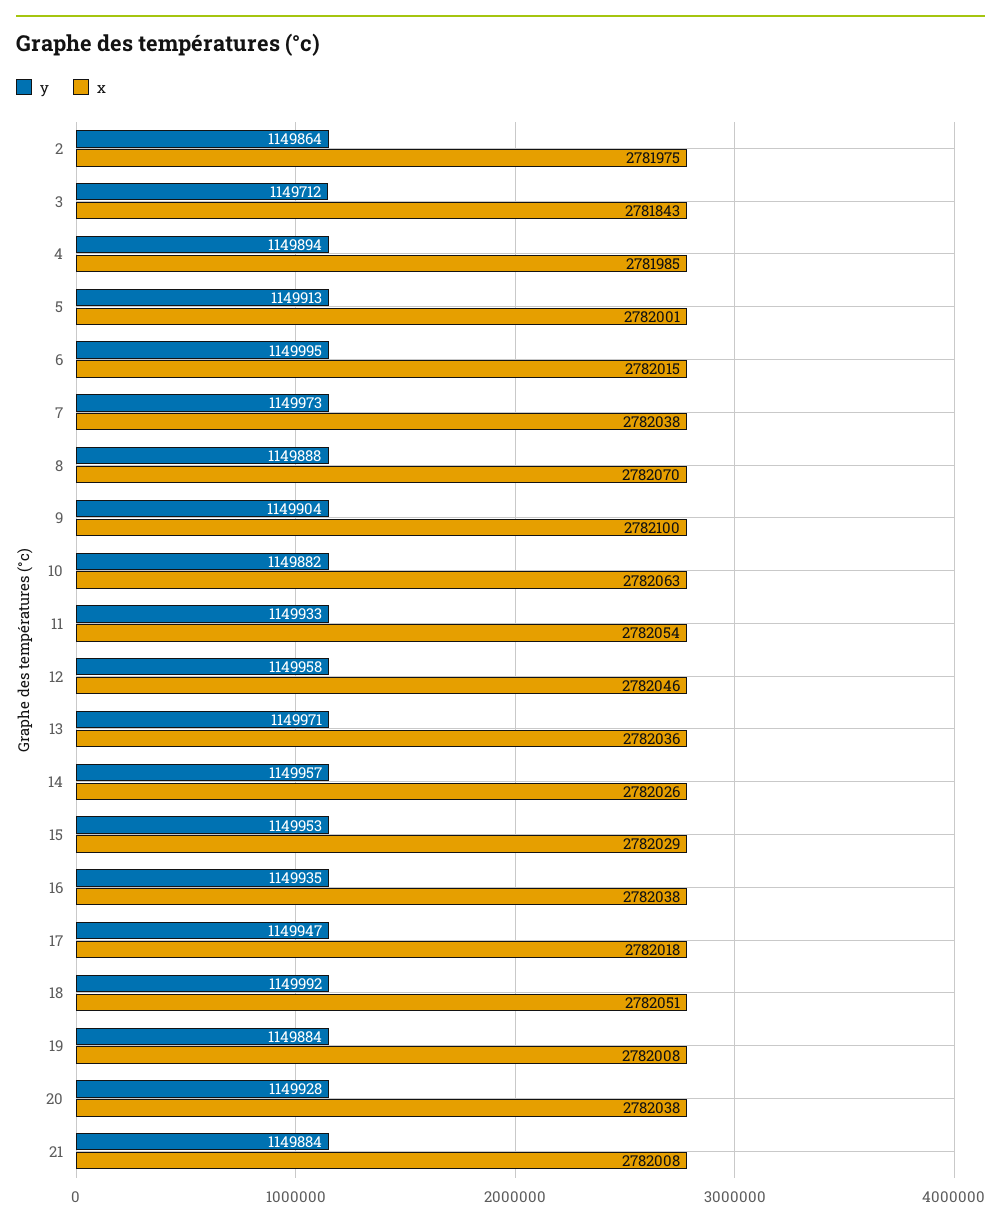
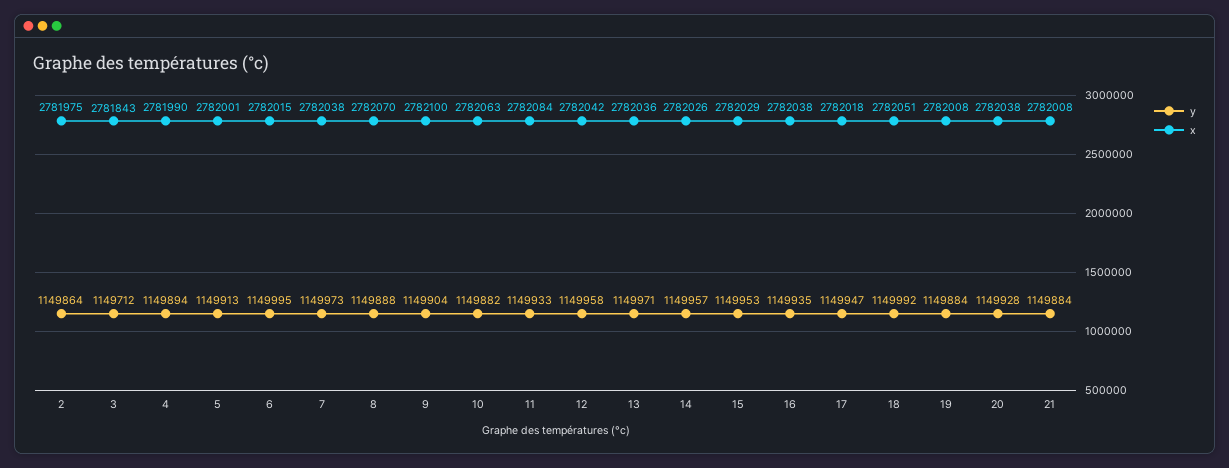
x, 4: 2781985 -> 2781990
x, 11: 2782054 -> 2782084
x, 12: 2782046 -> 2782042

